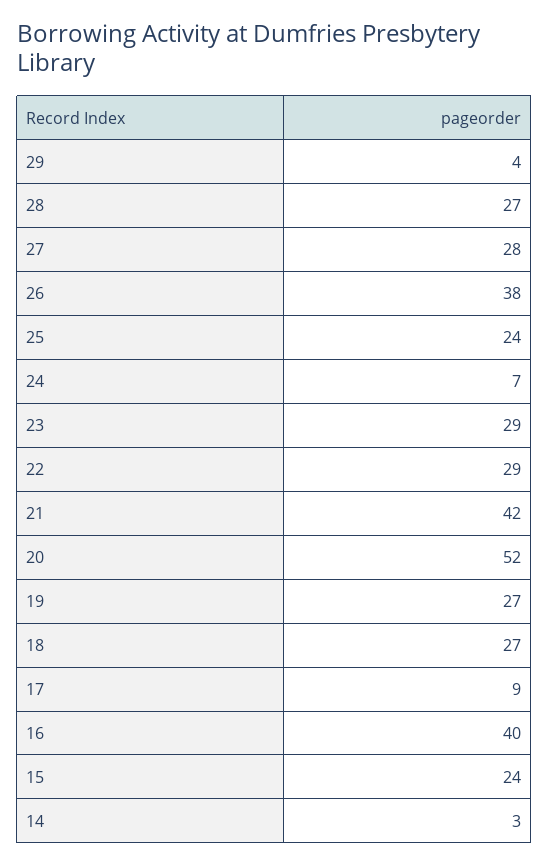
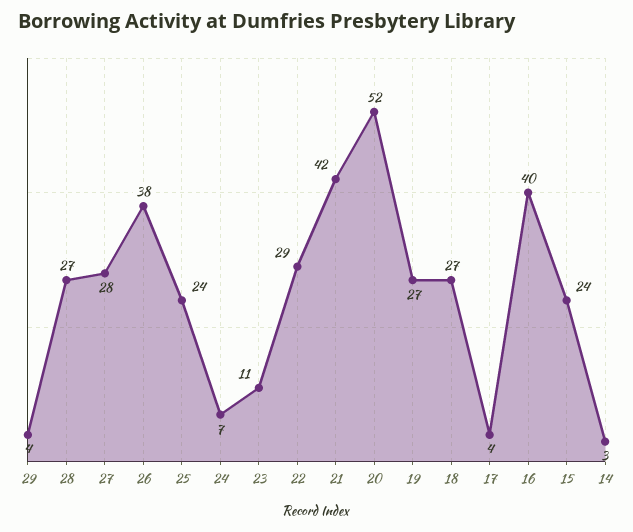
23: 29 -> 11
17: 9 -> 4

